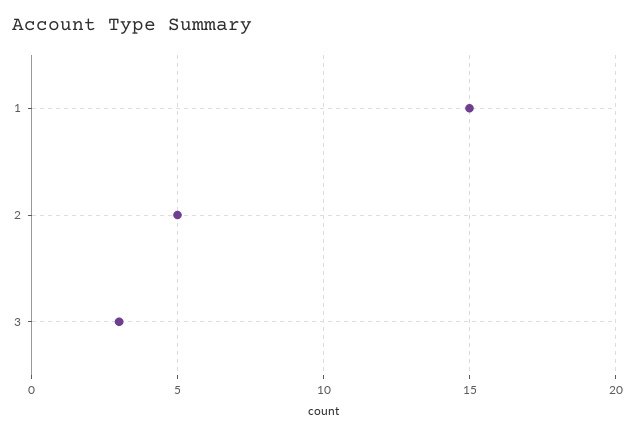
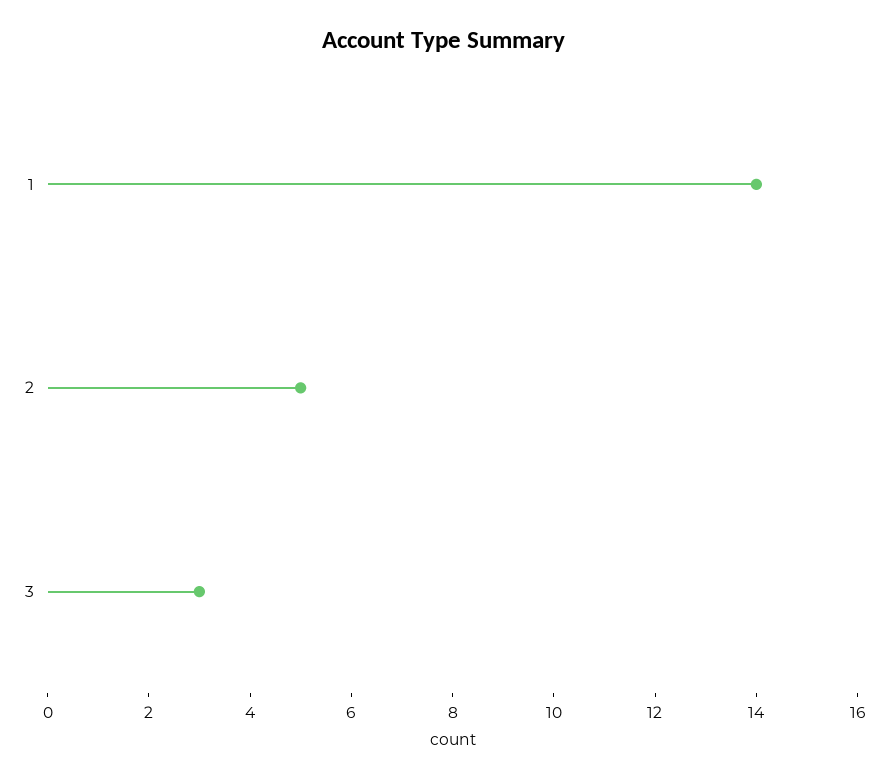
1: 15 -> 14

